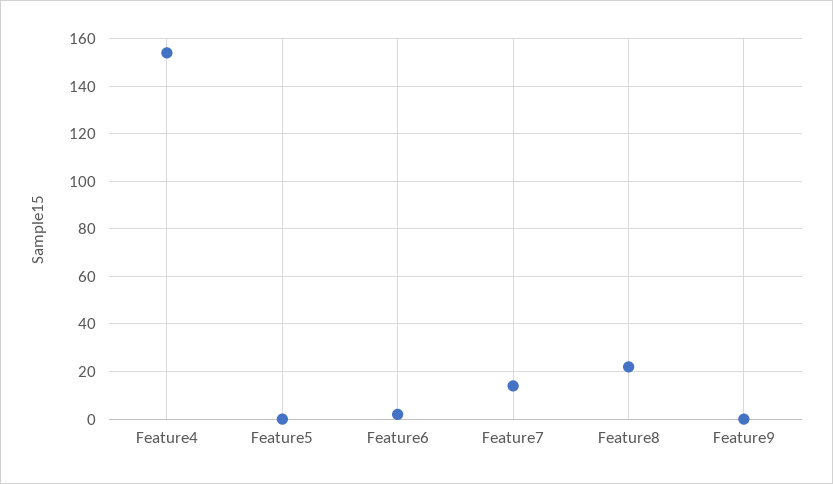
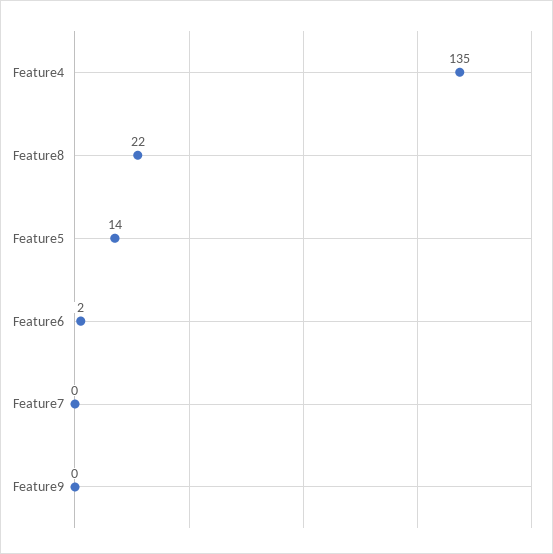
Feature4: 155 -> 135
Feature5: 0 -> 14
Feature7: 15 -> 0

